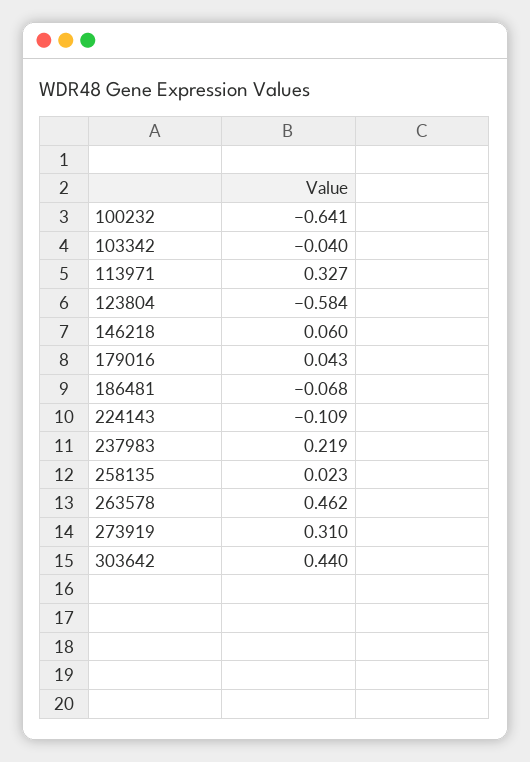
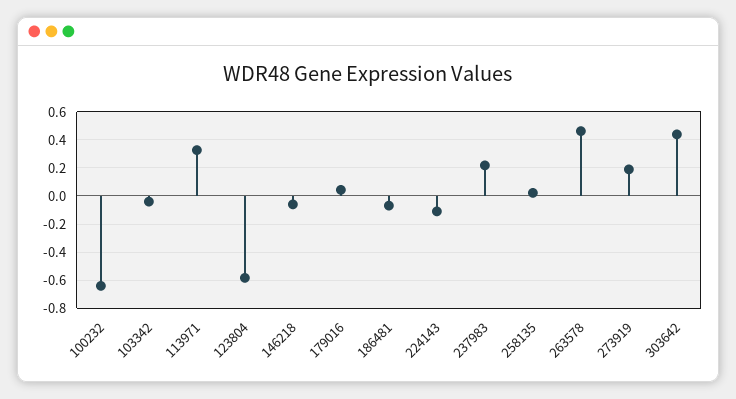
146218: 0.06 -> -0.05
273919: 0.31 -> 0.2

